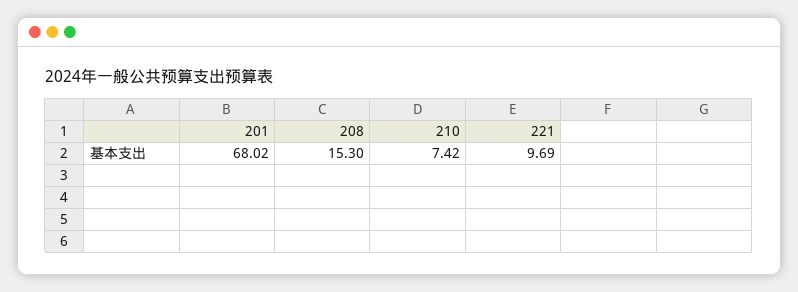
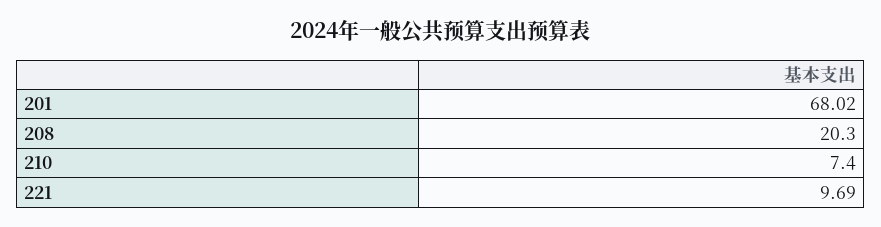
208: 15.3 -> 20.3
210: 7.42 -> 7.4

